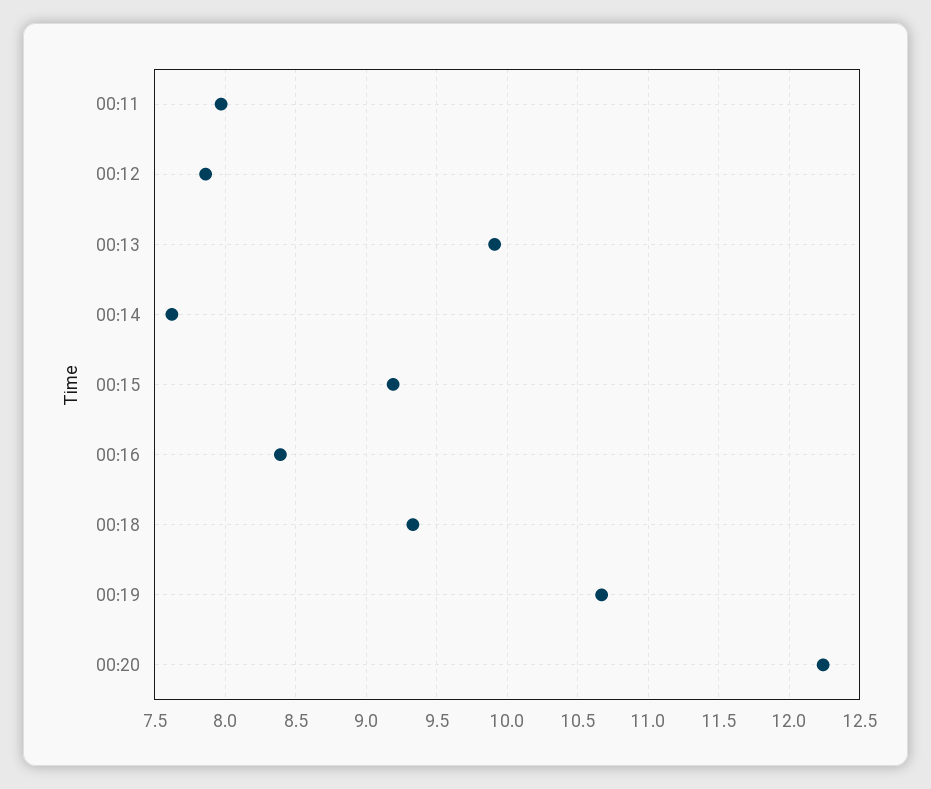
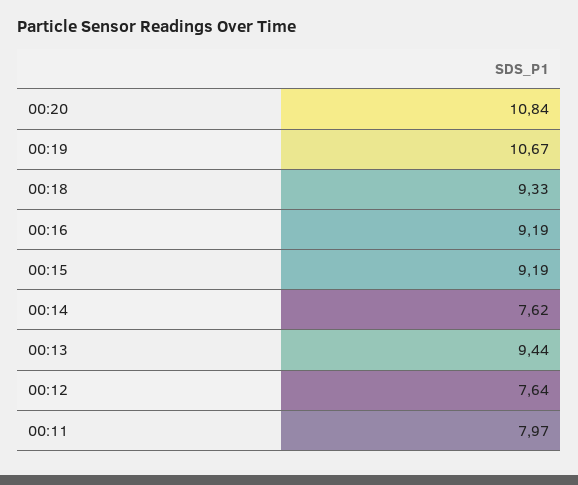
00:12: 7.85 -> 7.64
00:13: 9.9 -> 9.44
00:16: 8.4 -> 9.19
00:20: 12.25 -> 10.84

